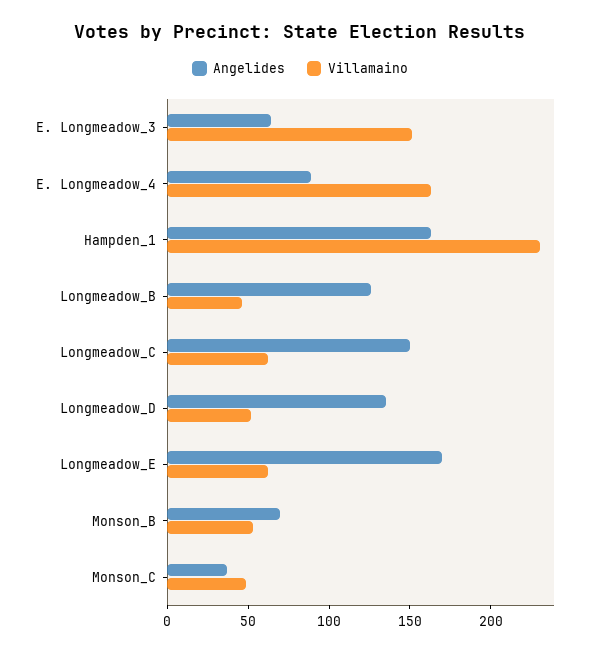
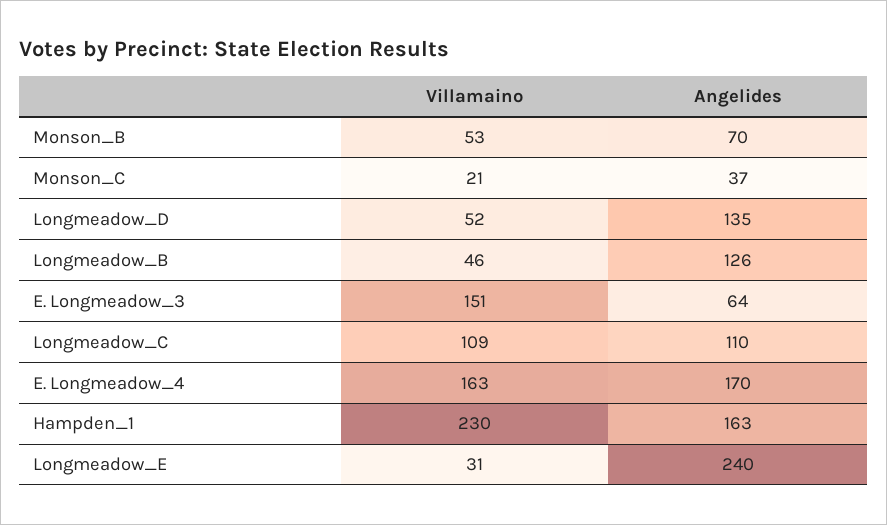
Angelides, E. Longmeadow_4: 90 -> 170
Angelides, Longmeadow_C: 150 -> 110
Villamaino, Longmeadow_C: 60 -> 109
Angelides, Longmeadow_E: 170 -> 240
Villamaino, Longmeadow_E: 60 -> 31
Villamaino, Monson_C: 50 -> 21

